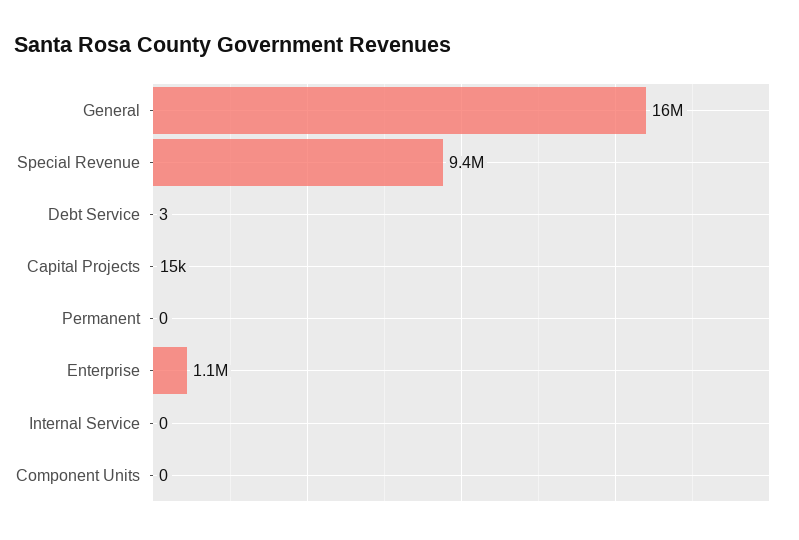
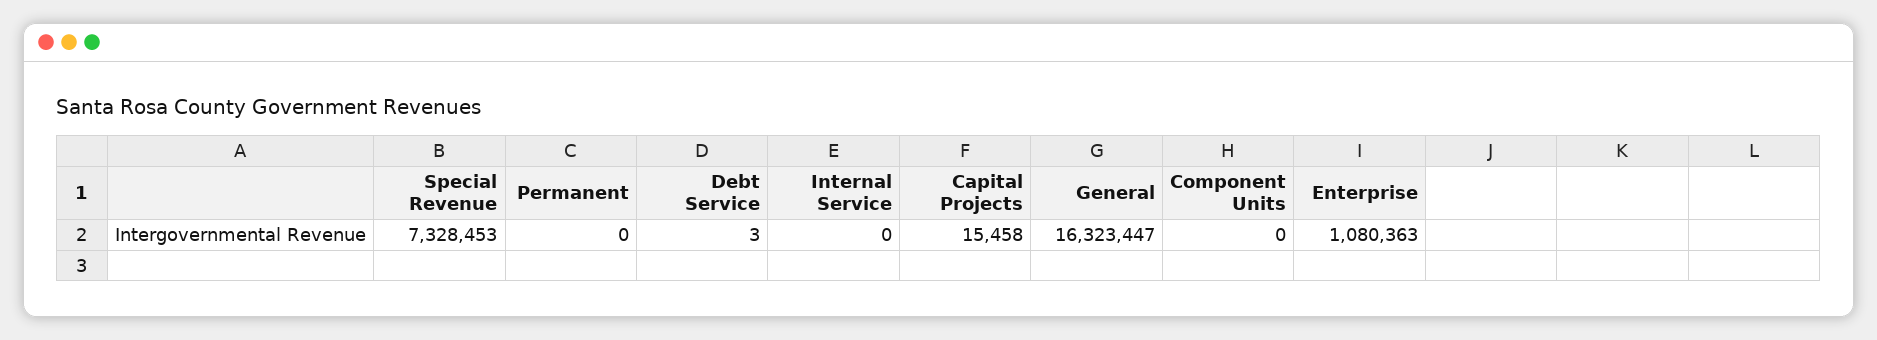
Special Revenue: 9400000 -> 7328453

